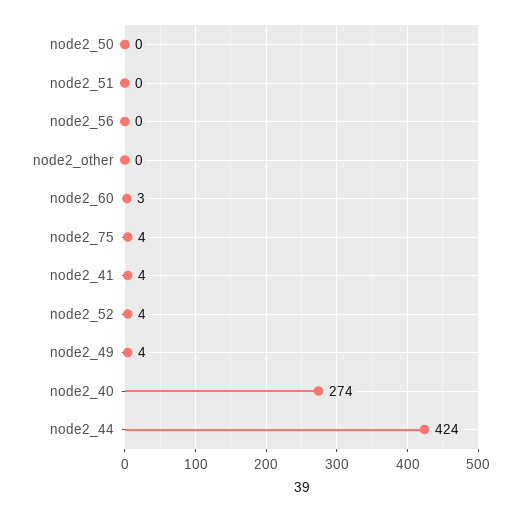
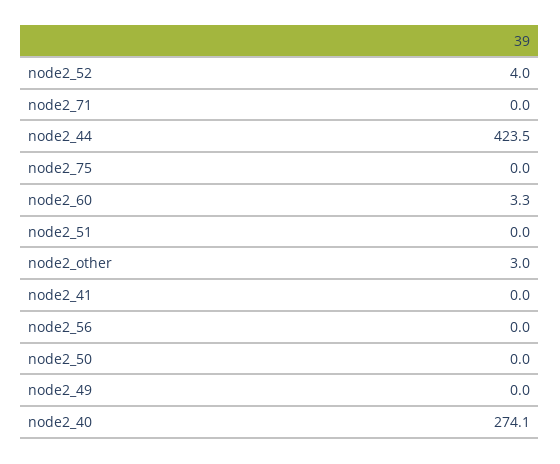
node2_other: 0 -> 3
node2_75: 4 -> 0
node2_41: 4 -> 0
node2_49: 4 -> 0
node2_71: none -> 0

